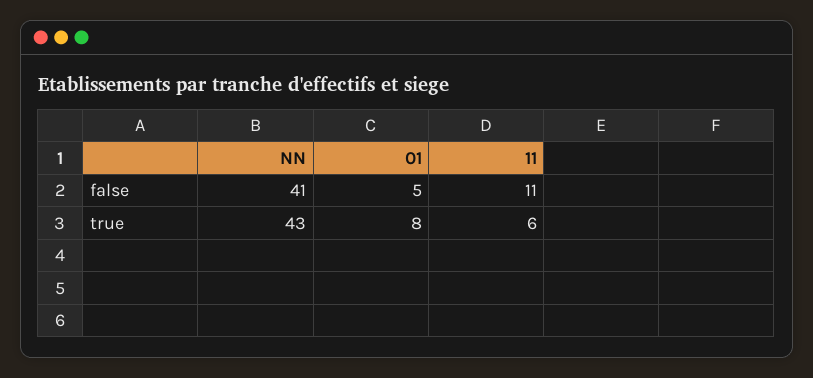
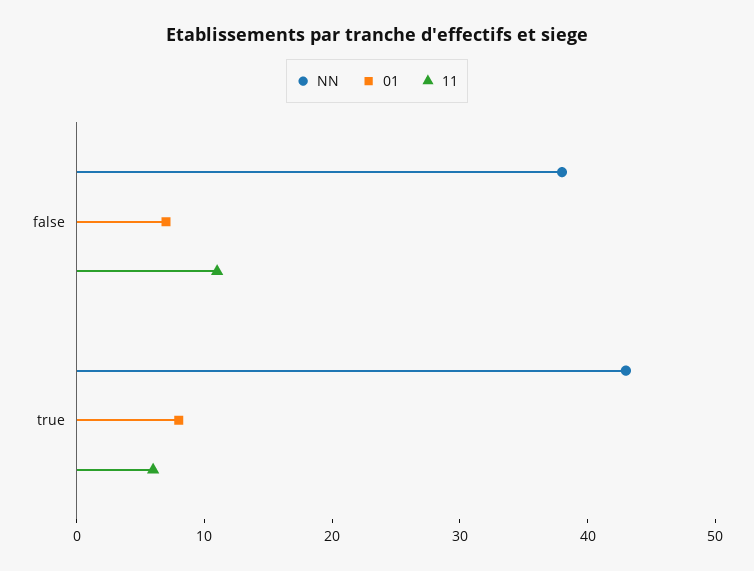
NN, false: 41 -> 38
01, false: 5 -> 7

